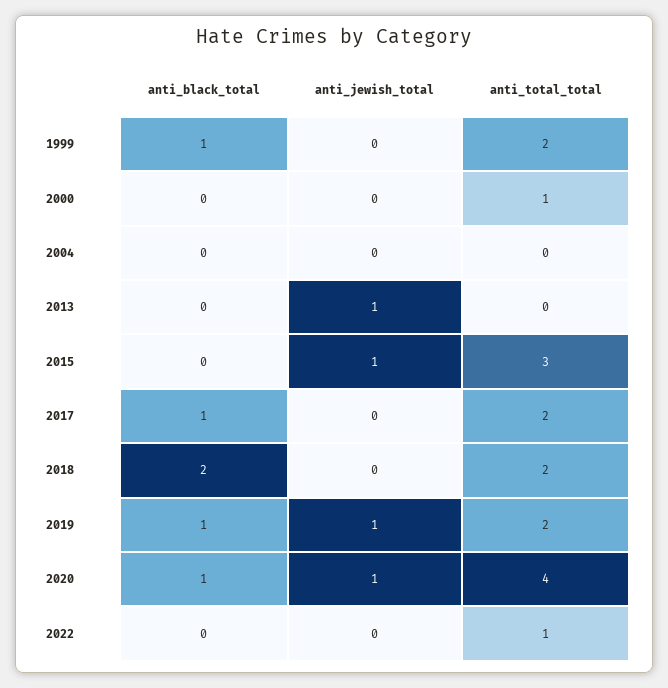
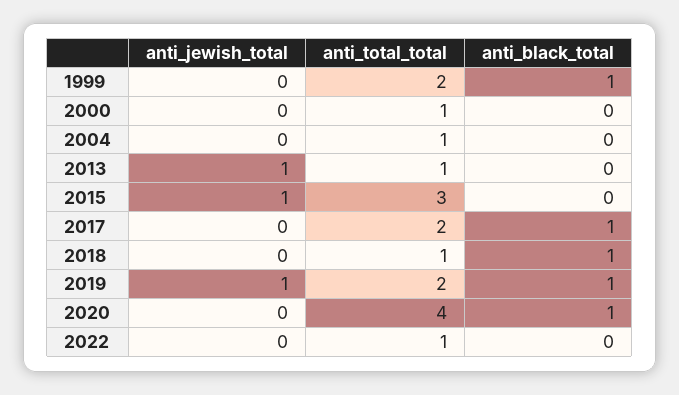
anti_total_total, 2004: 0 -> 1
anti_total_total, 2013: 0 -> 1
anti_black_total, 2018: 2 -> 1
anti_total_total, 2018: 2 -> 1
anti_jewish_total, 2020: 1 -> 0

